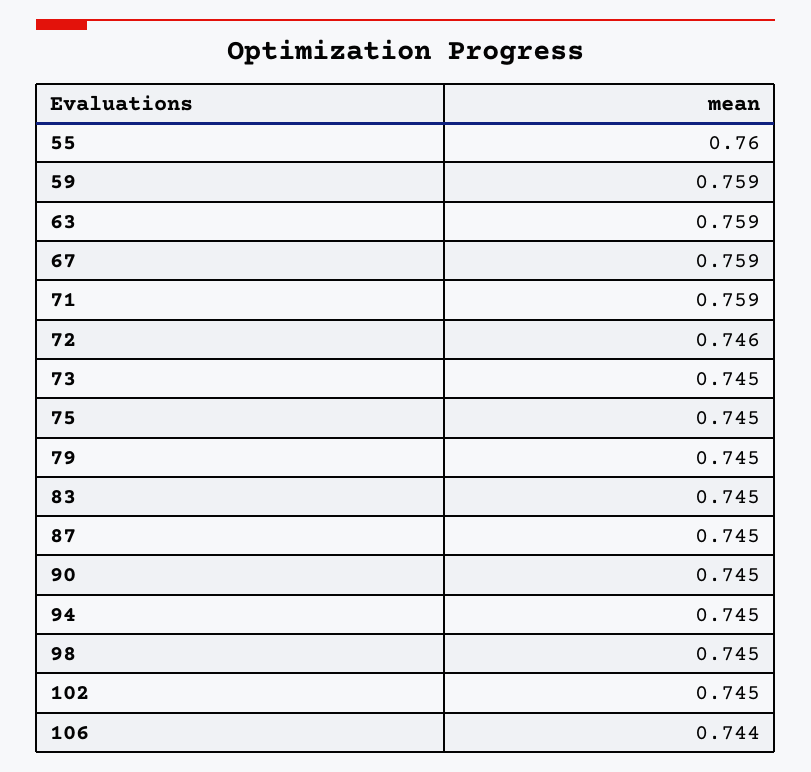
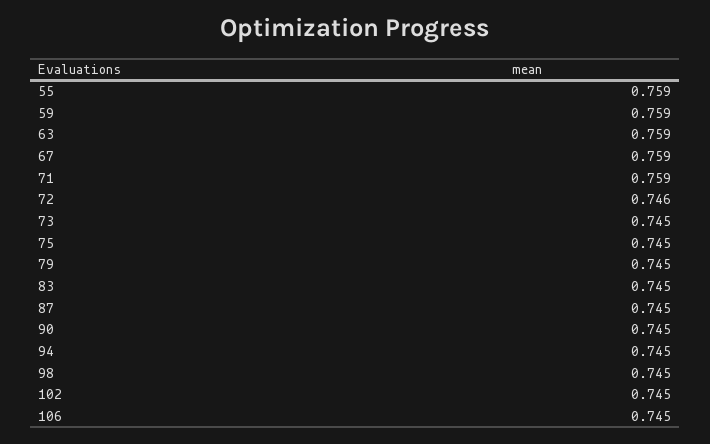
55: 0.76 -> 0.759
106: 0.744 -> 0.745

